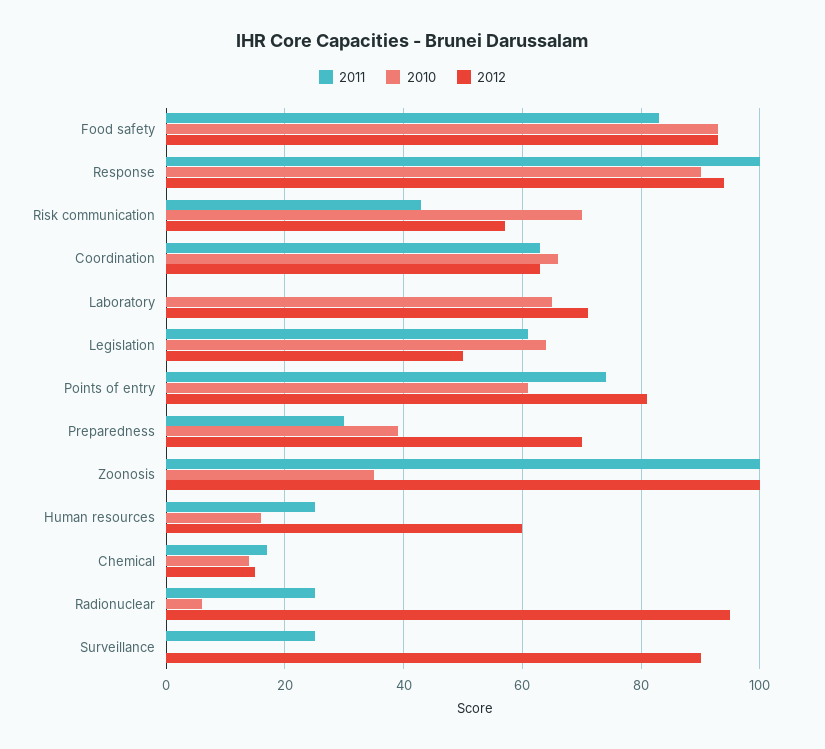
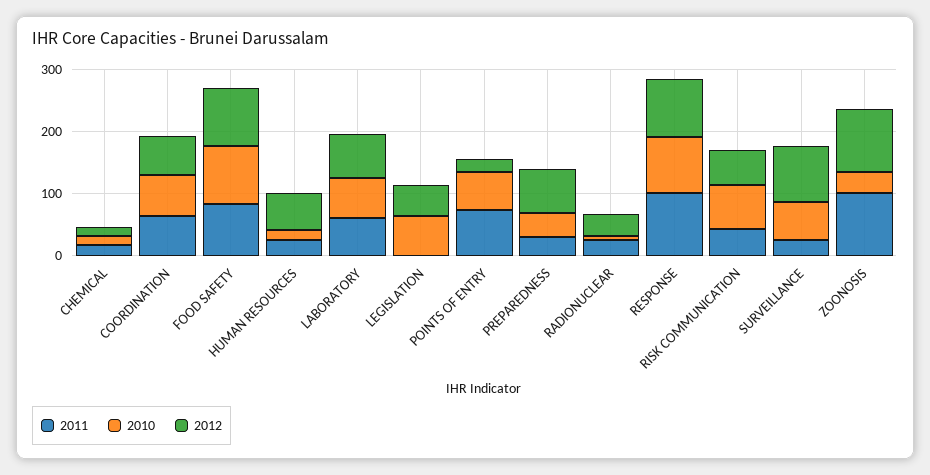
2011, Laboratory: 0 -> 60
2011, Legislation: 60 -> 0
2012, Points of entry: 80 -> 20
2012, Radionuclear: 95 -> 40
2010, Surveillance: 0 -> 60

